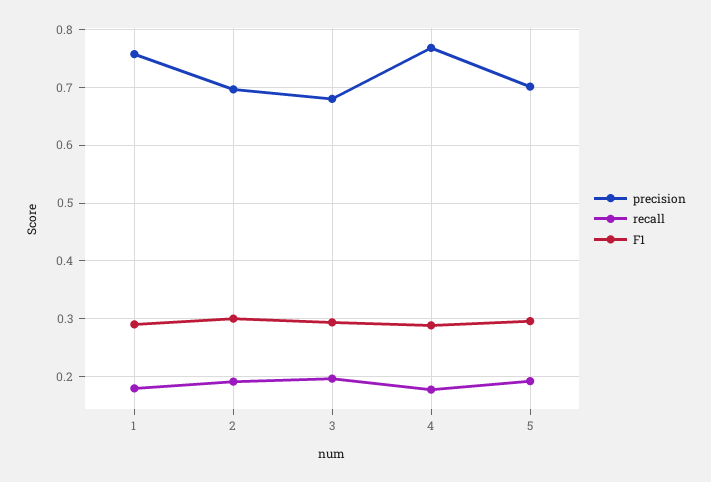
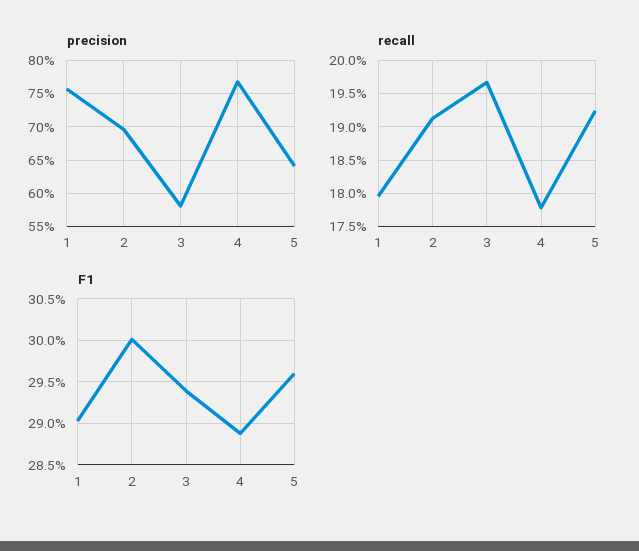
precision, 3: 0.68 -> 0.58
precision, 5: 0.7 -> 0.64

